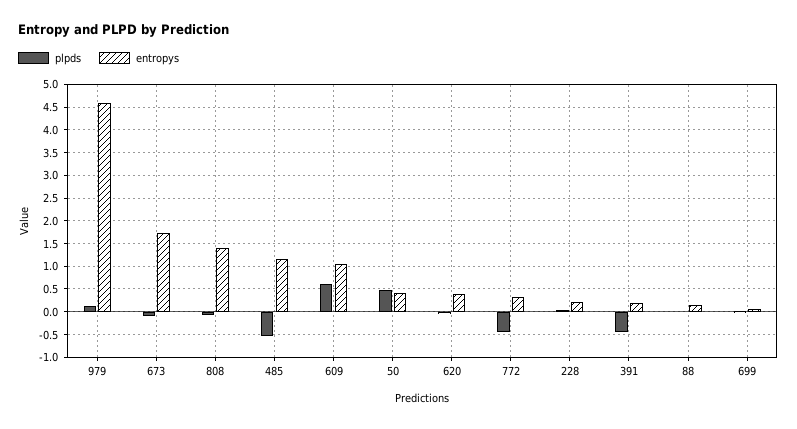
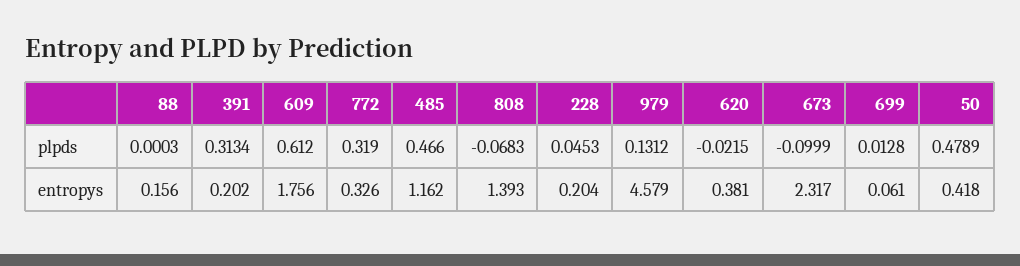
entropys, 673: 1.75 -> 2.317
plpds, 485: -0.5 -> 0.466
entropys, 609: 1 -> 1.756
plpds, 772: -0.5 -> 0.319
plpds, 391: -0.5 -> 0.3134

